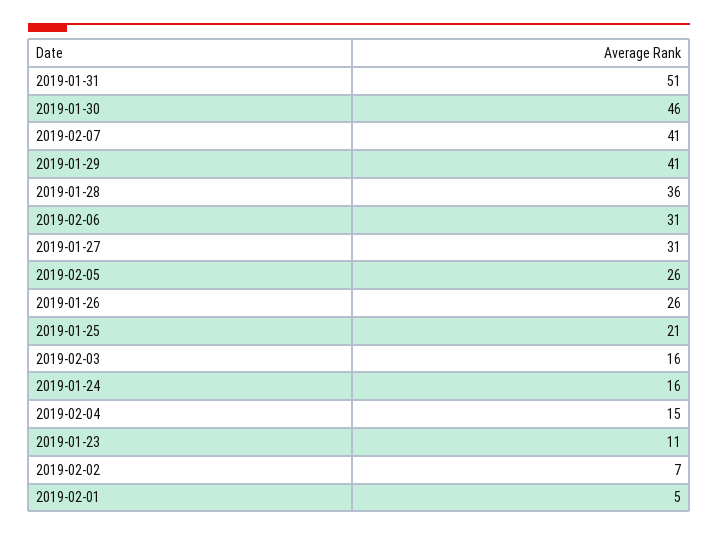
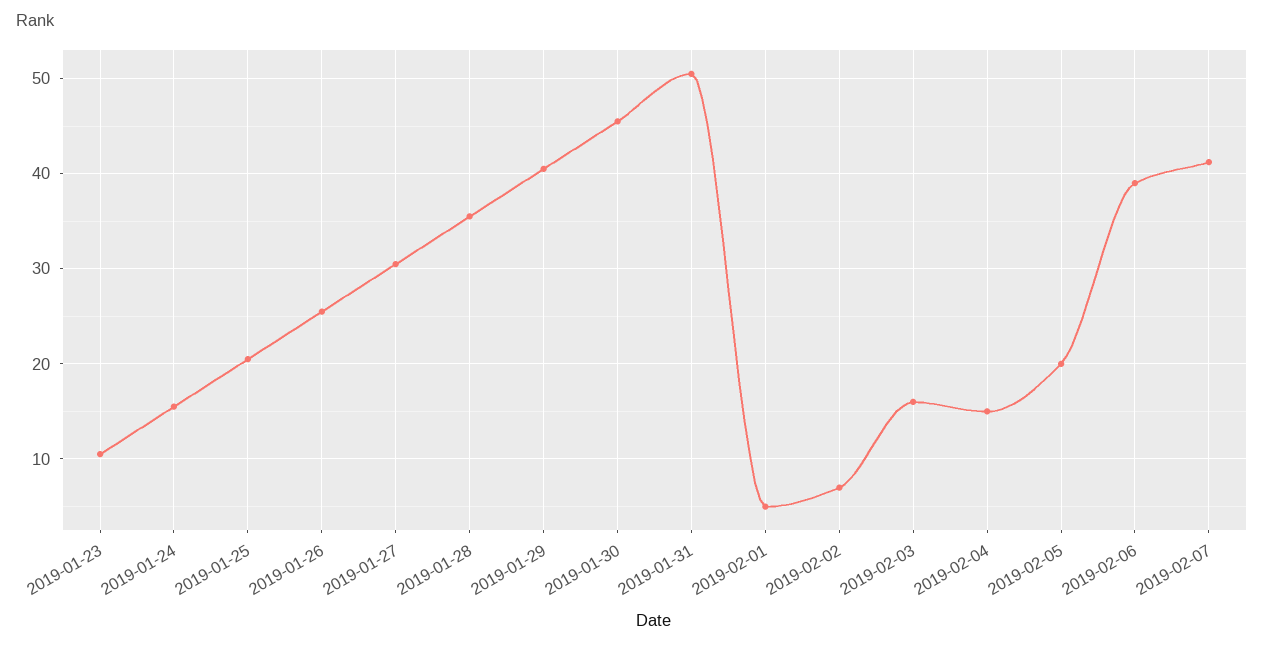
2019-02-06: 31 -> 39
2019-02-05: 26 -> 20

